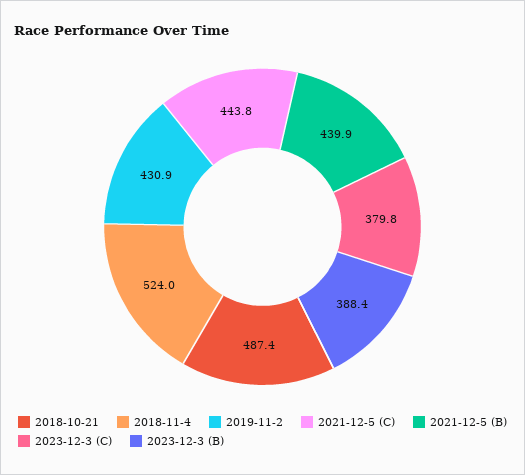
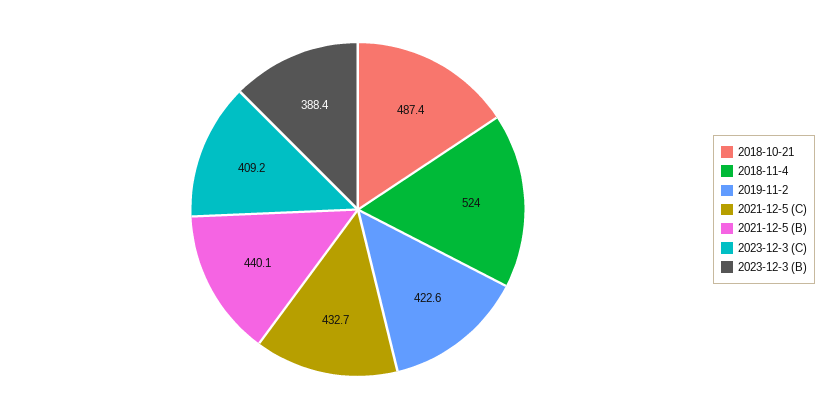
2019-11-2: 430.9 -> 422.6
2021-12-5 (C): 443.8 -> 432.7
2021-12-5 (B): 439.9 -> 440.1
2023-12-3 (C): 379.8 -> 409.2

